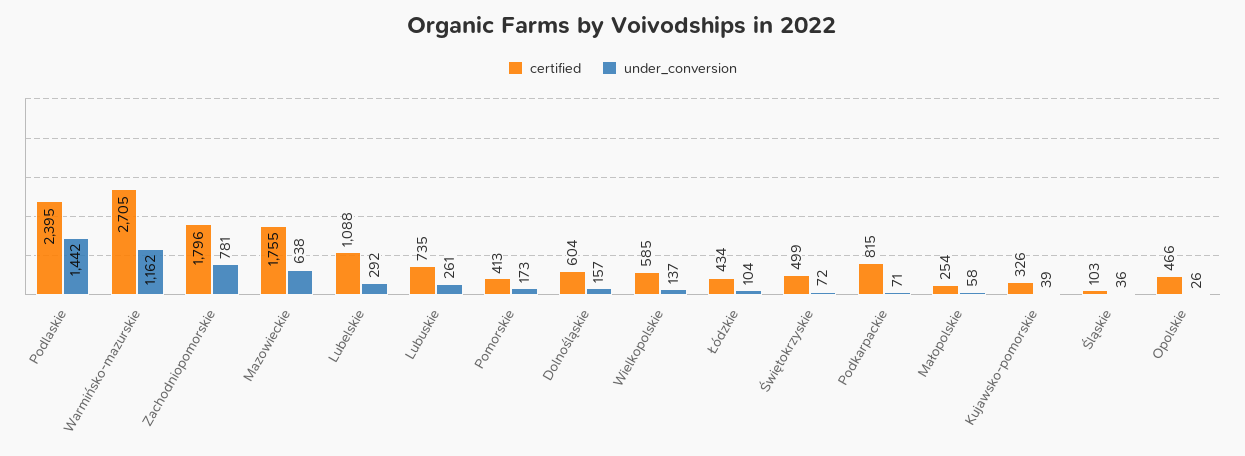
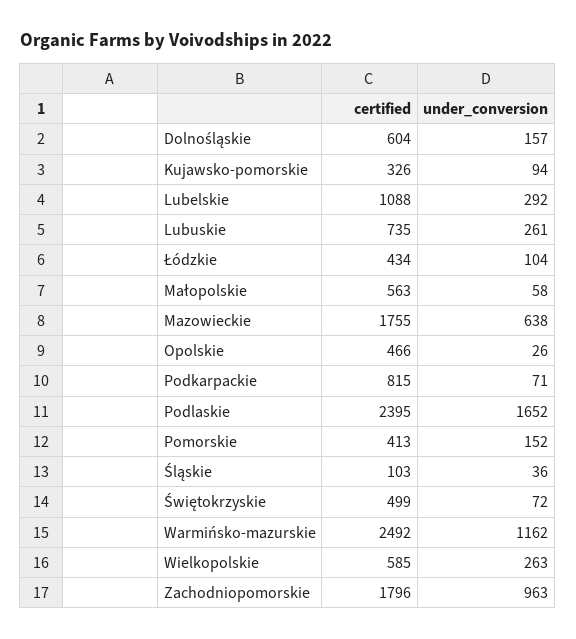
under_conversion, Podlaskie: 1442 -> 1652
certified, Warmińsko-mazurskie: 2705 -> 2492
under_conversion, Zachodniopomorskie: 781 -> 963
under_conversion, Pomorskie: 173 -> 152
under_conversion, Wielkopolskie: 137 -> 263
certified, Małopolskie: 254 -> 563
under_conversion, Kujawsko-pomorskie: 39 -> 94

